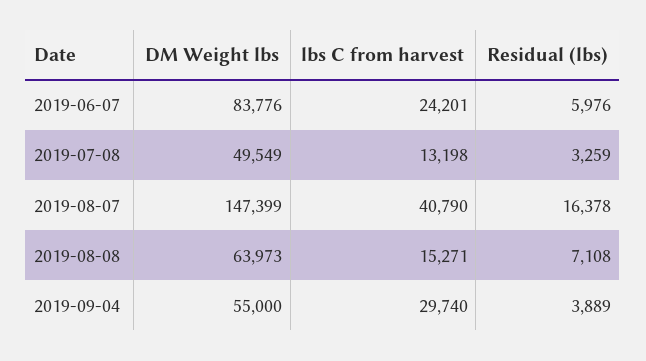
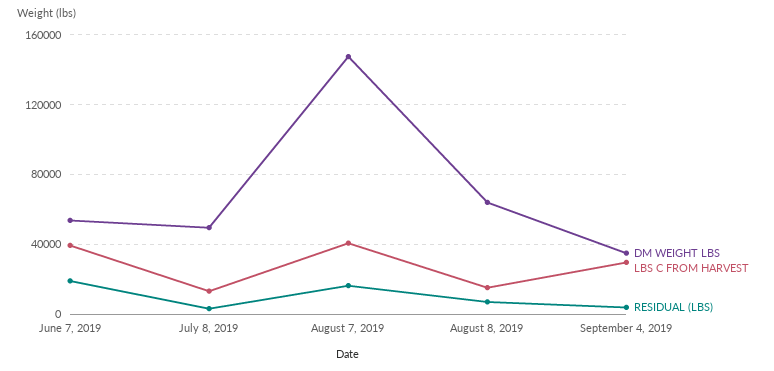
DM Weight lbs, 2019-06-07: 83776 -> 55000
lbs C from harvest, 2019-06-07: 24201 -> 40000
Residual (lbs), 2019-06-07: 5976 -> 20000
DM Weight lbs, 2019-09-04: 55000 -> 35000

